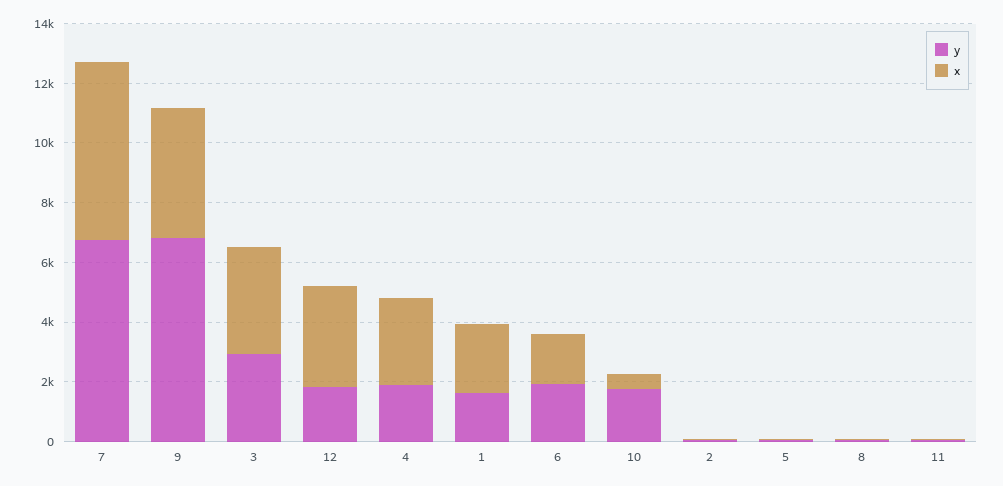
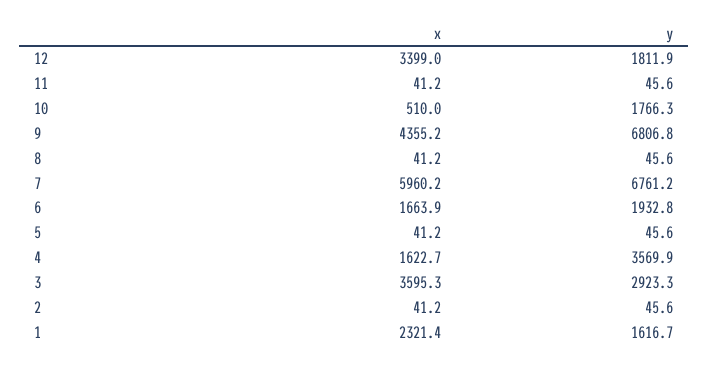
y, 4: 2000 -> 3569.9
x, 4: 3000 -> 1622.7

